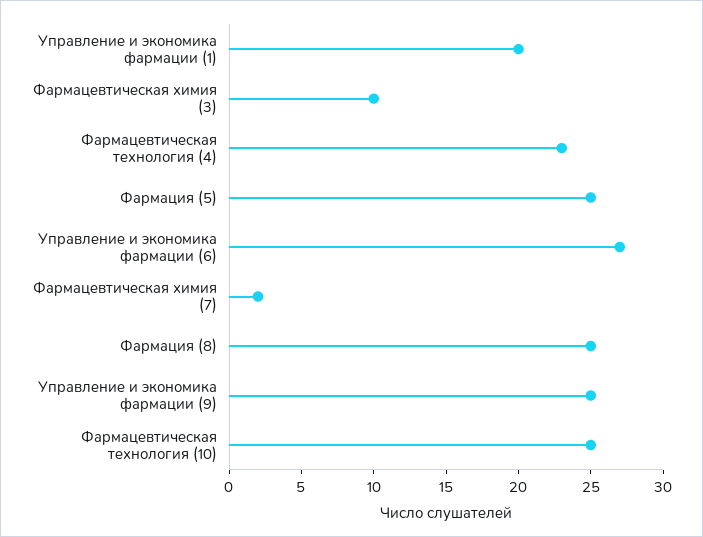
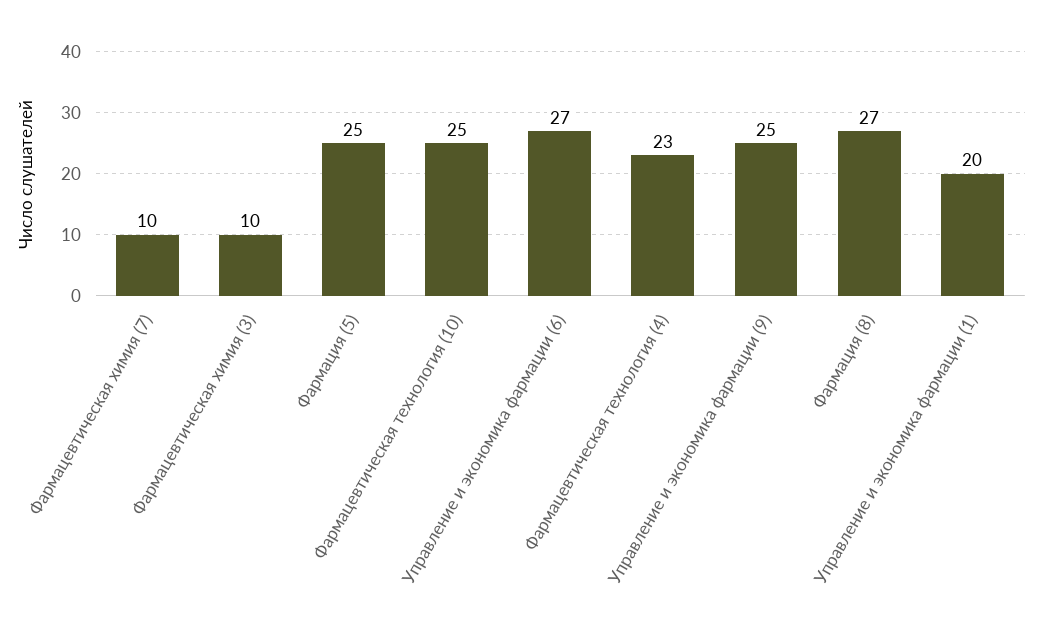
Фармацевтическая химия (7): 2 -> 10
Фармация (8): 25 -> 27

